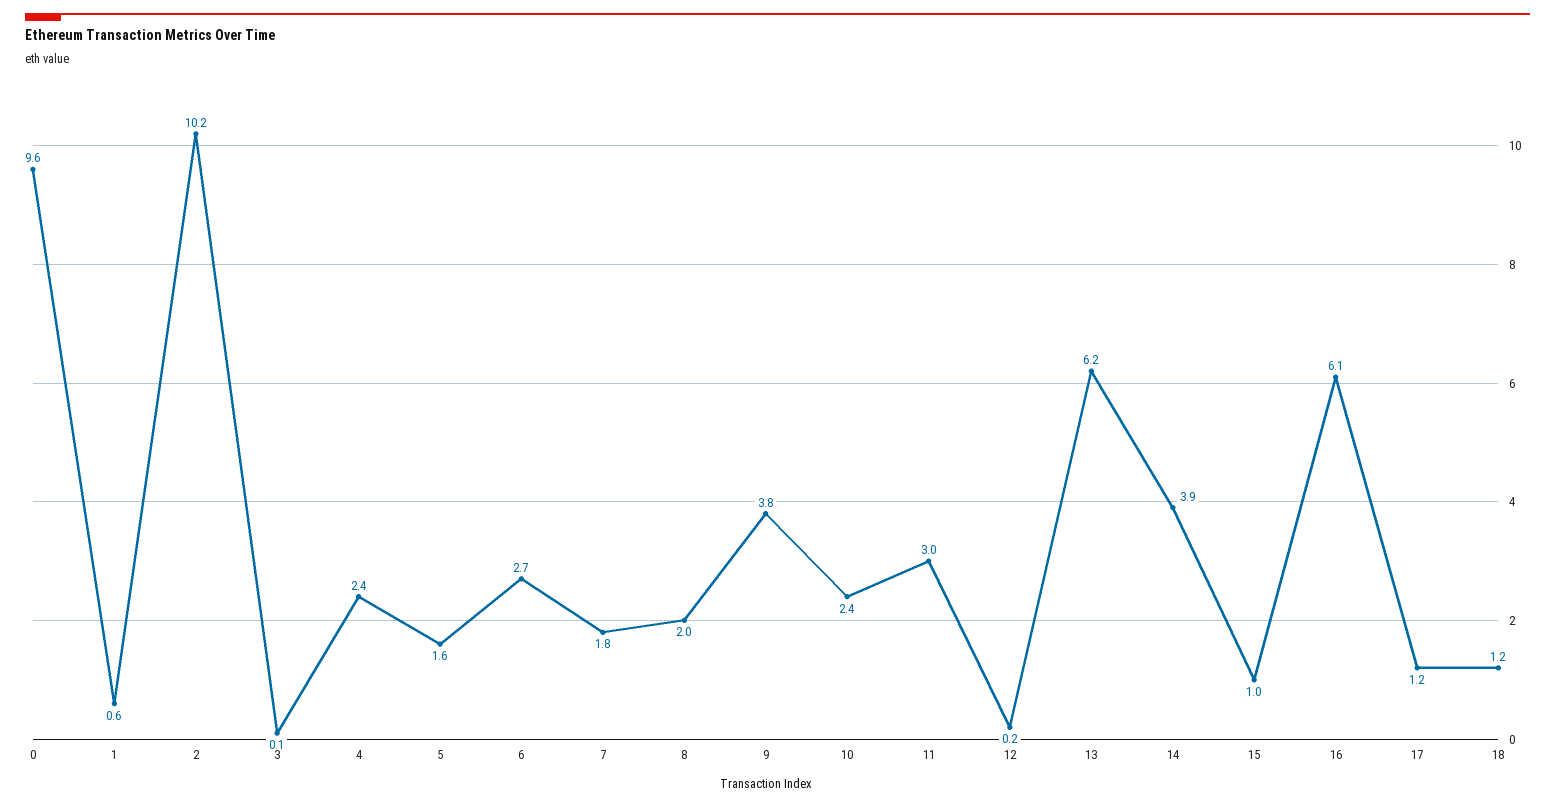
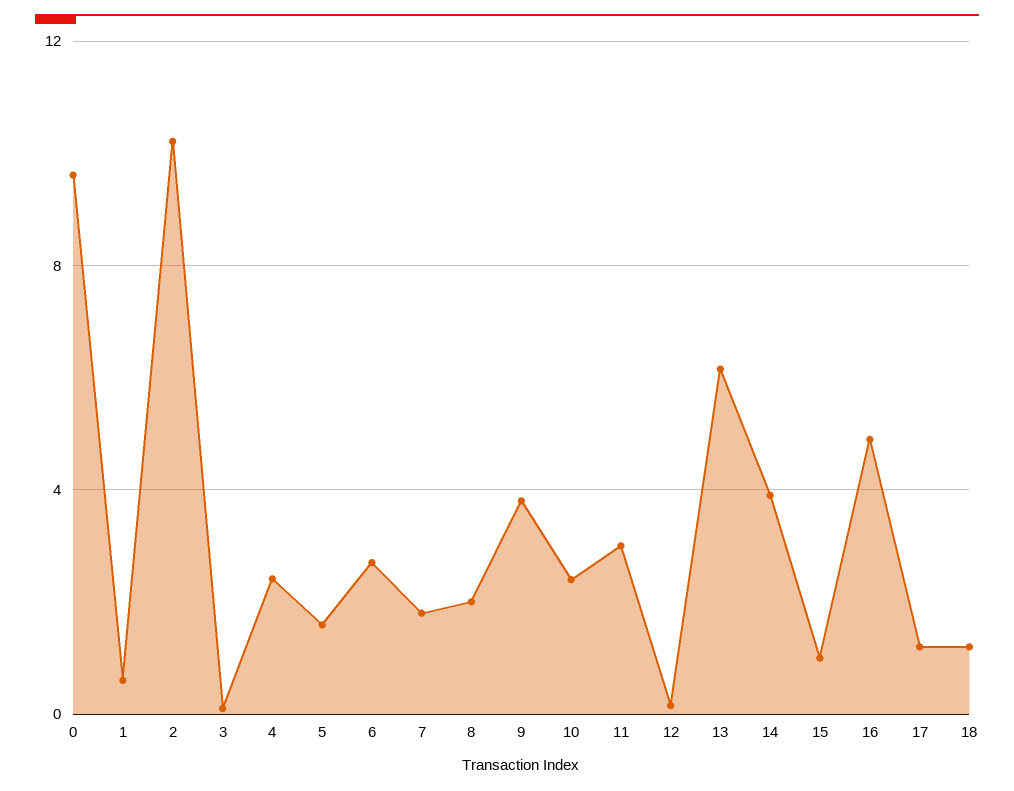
16: 6.1 -> 5

